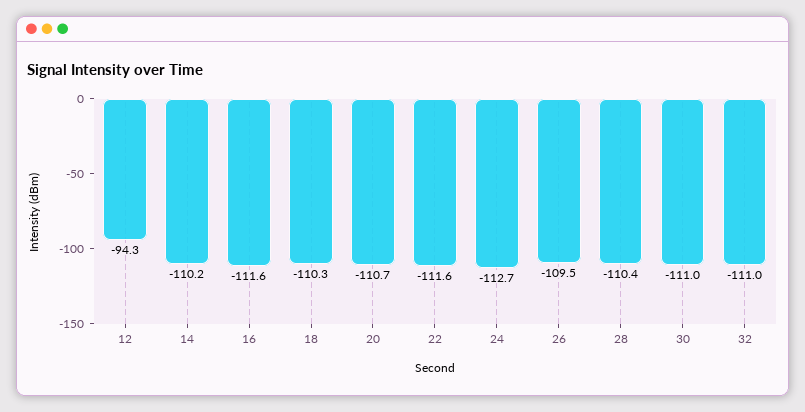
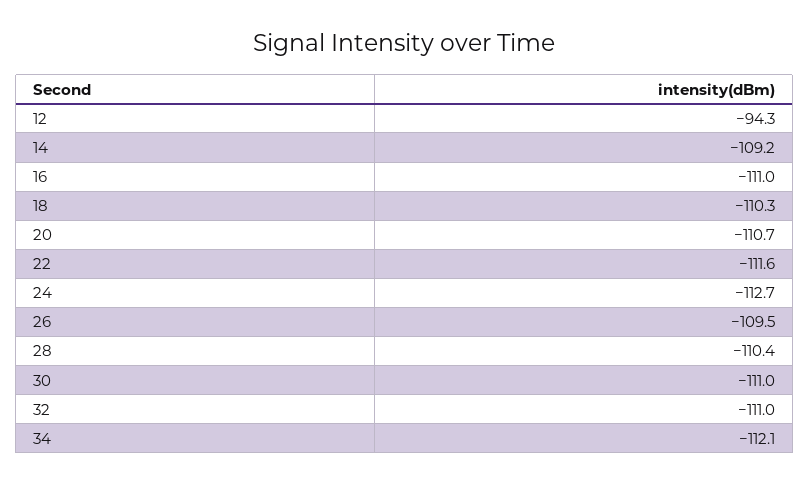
14: -110.2 -> -109.2
16: -111.6 -> -111
34: none -> -112.1

